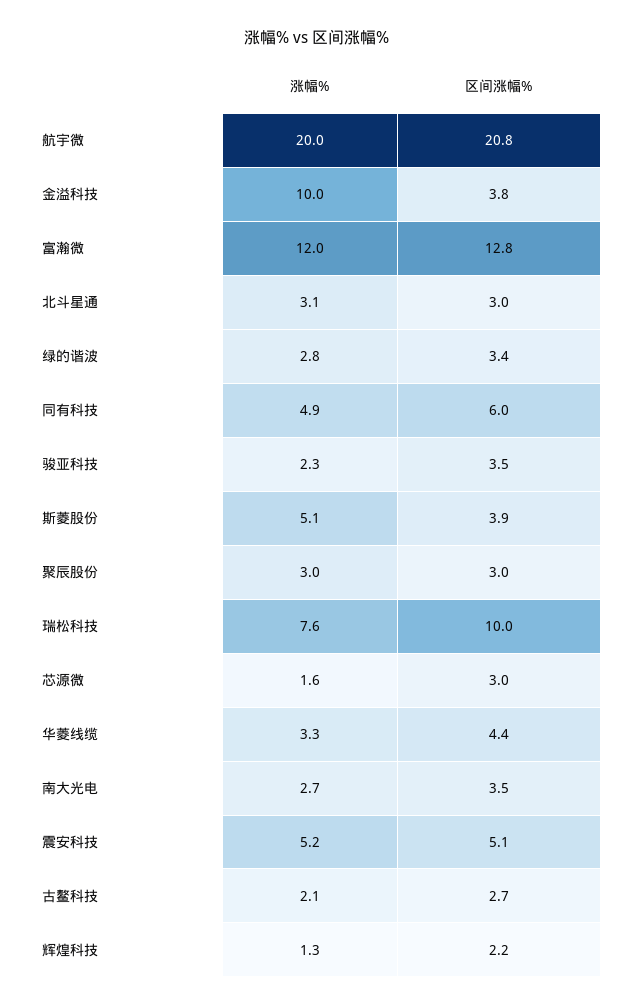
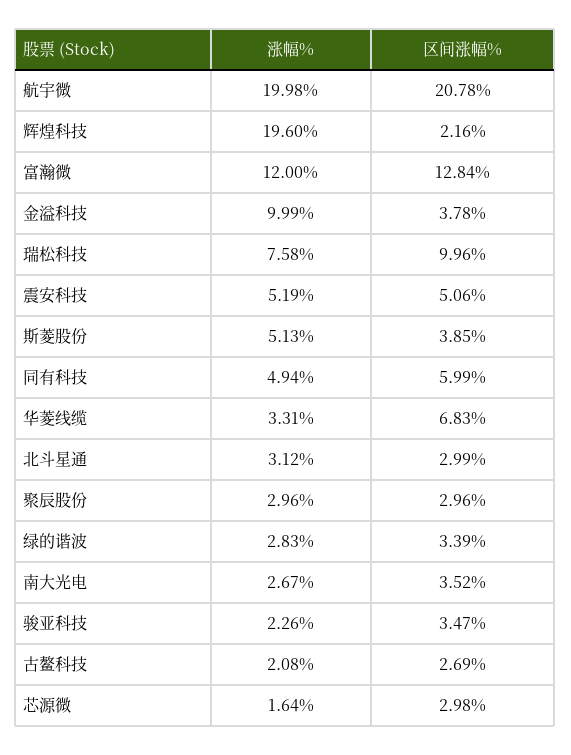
区间涨幅%, 华菱线缆: 4.4 -> 6.83
涨幅%, 辉煌科技: 1.3 -> 19.6

